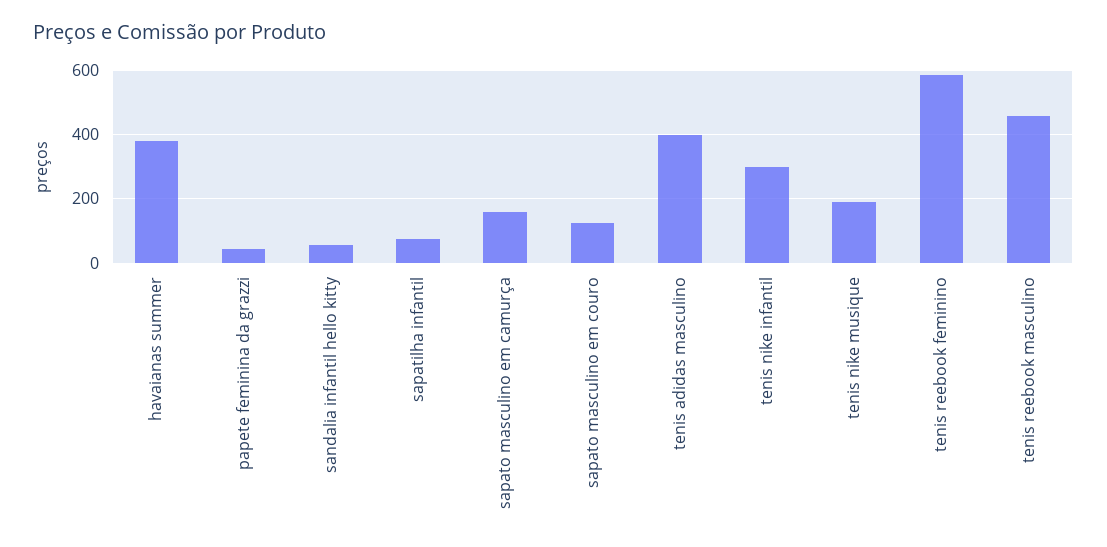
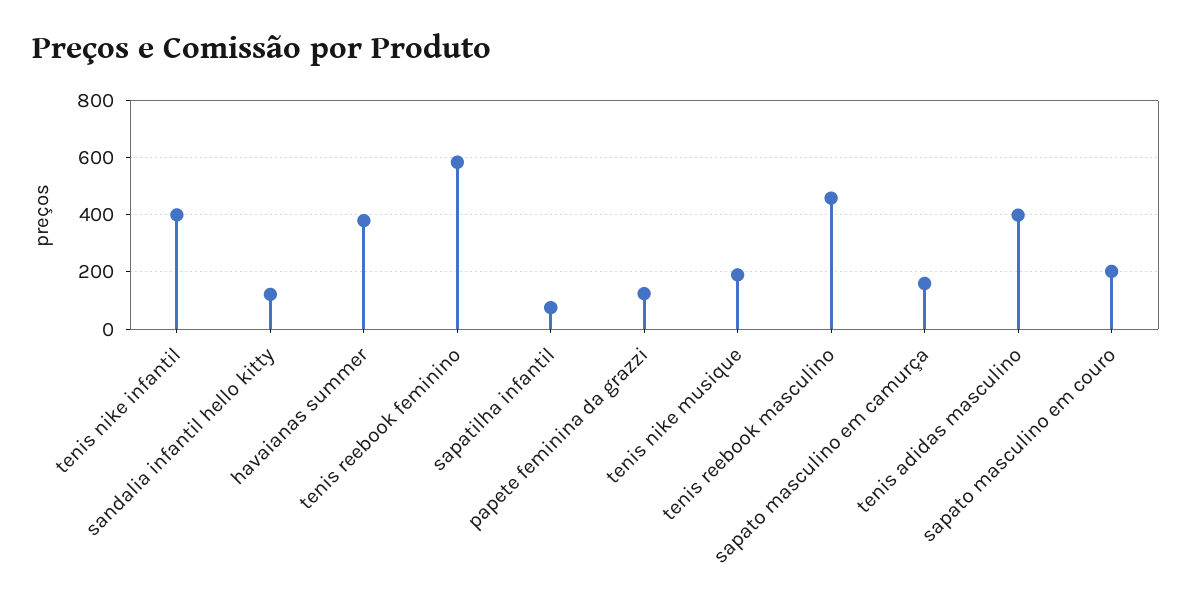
papete feminina da grazzi: 40 -> 125
sandalia infantil hello kitty: 60 -> 125
sapato masculino em couro: 120 -> 200
tenis nike infantil: 300 -> 400

